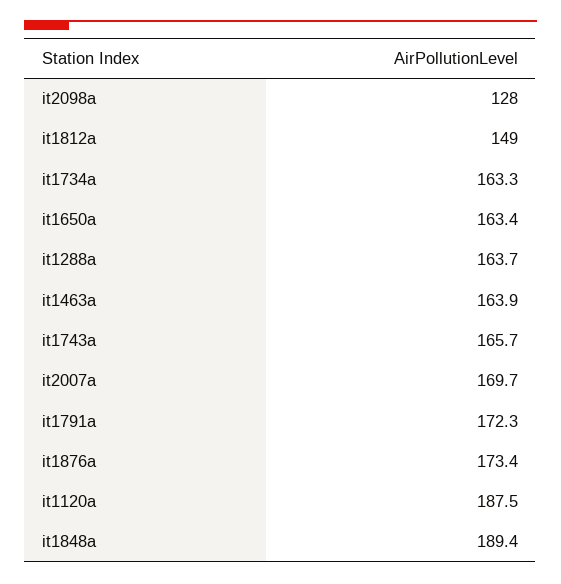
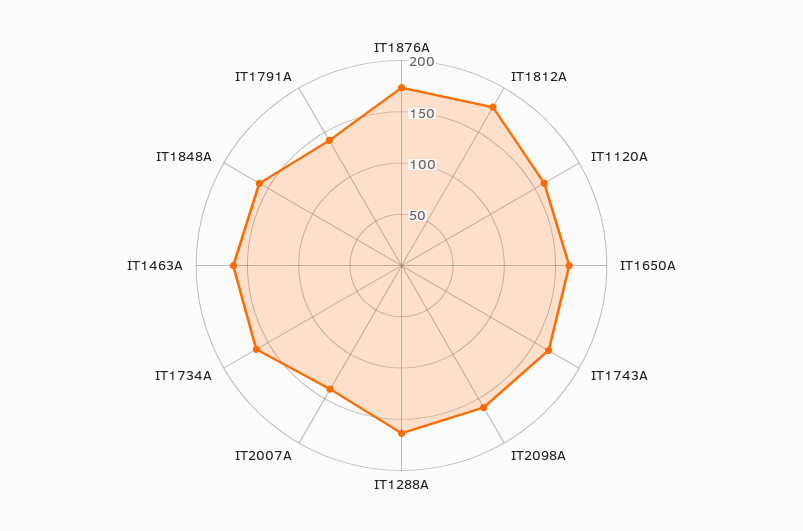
it2098a: 128 -> 160
it1812a: 149 -> 180
it2007a: 169.7 -> 140
it1791a: 172.3 -> 140
it1120a: 187.5 -> 160
it1848a: 189.4 -> 160

